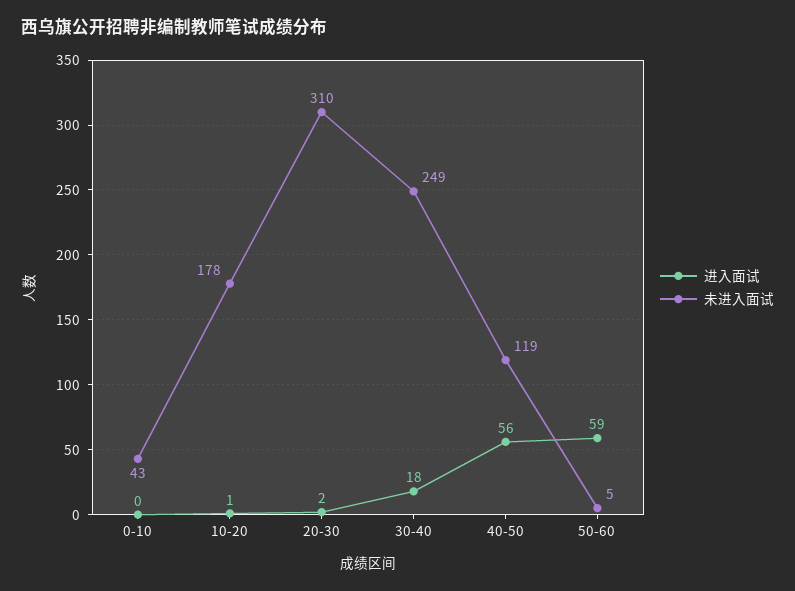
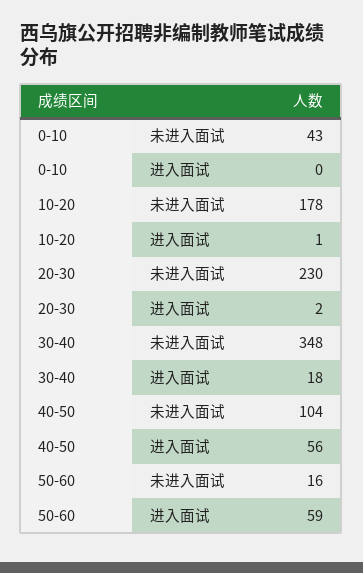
未进入面试, 20-30: 310 -> 230
未进入面试, 30-40: 249 -> 348
未进入面试, 40-50: 119 -> 104
未进入面试, 50-60: 5 -> 16

